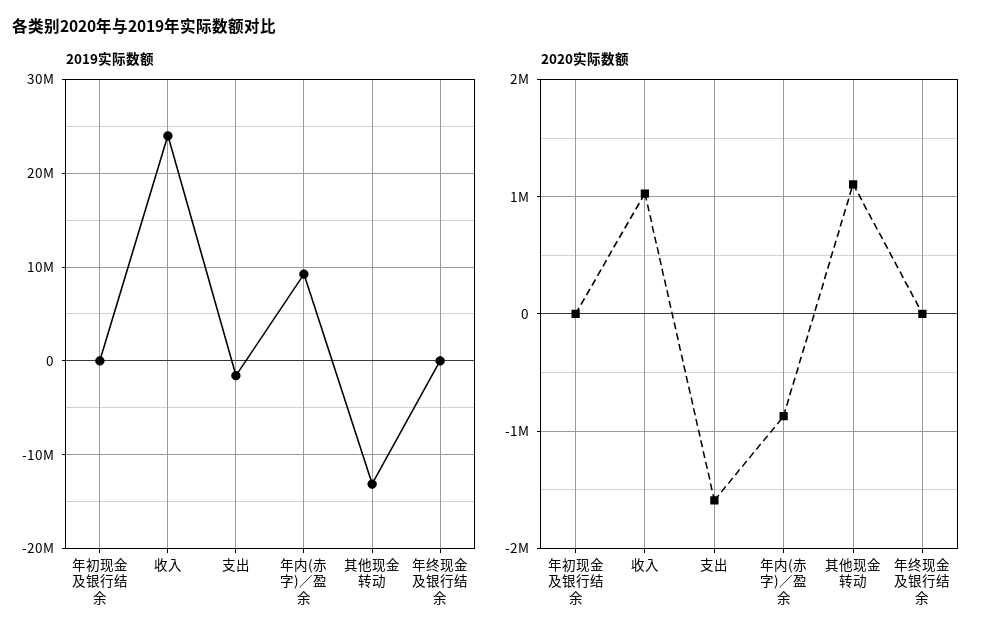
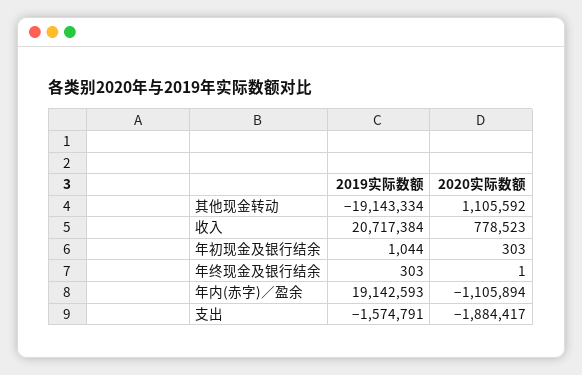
2019实际数额, 收入: 24000000 -> 20717384
2019实际数额, 年内(赤字)／盈余: 9000000 -> 19142593
2019实际数额, 其他现金转动: -13000000 -> -19143334
2020实际数额, 收入: 1000000 -> 778523
2020实际数额, 支出: -1600000 -> -1884417
2020实际数额, 年内(赤字)／盈余: -900000 -> -1105894

